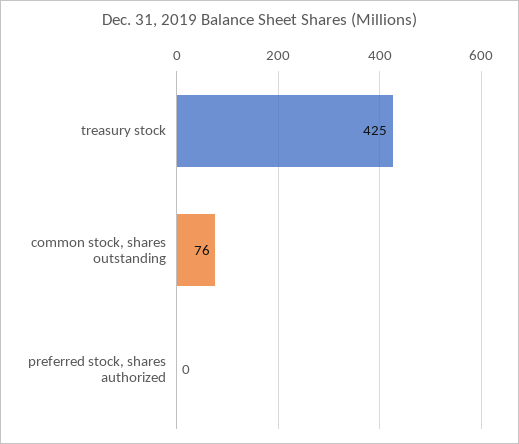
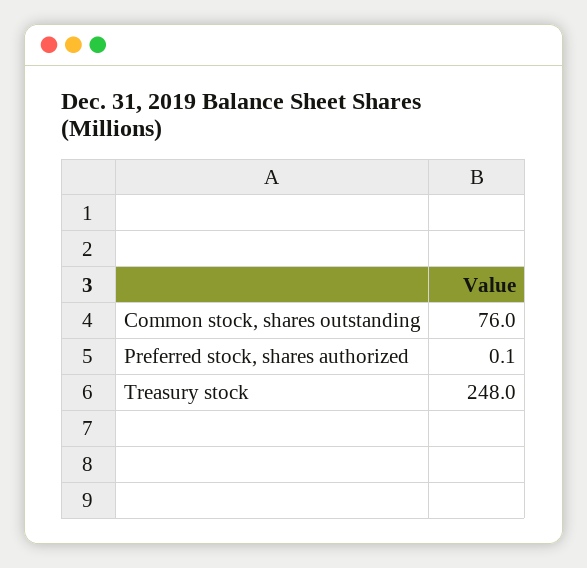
treasury stock: 425 -> 248

